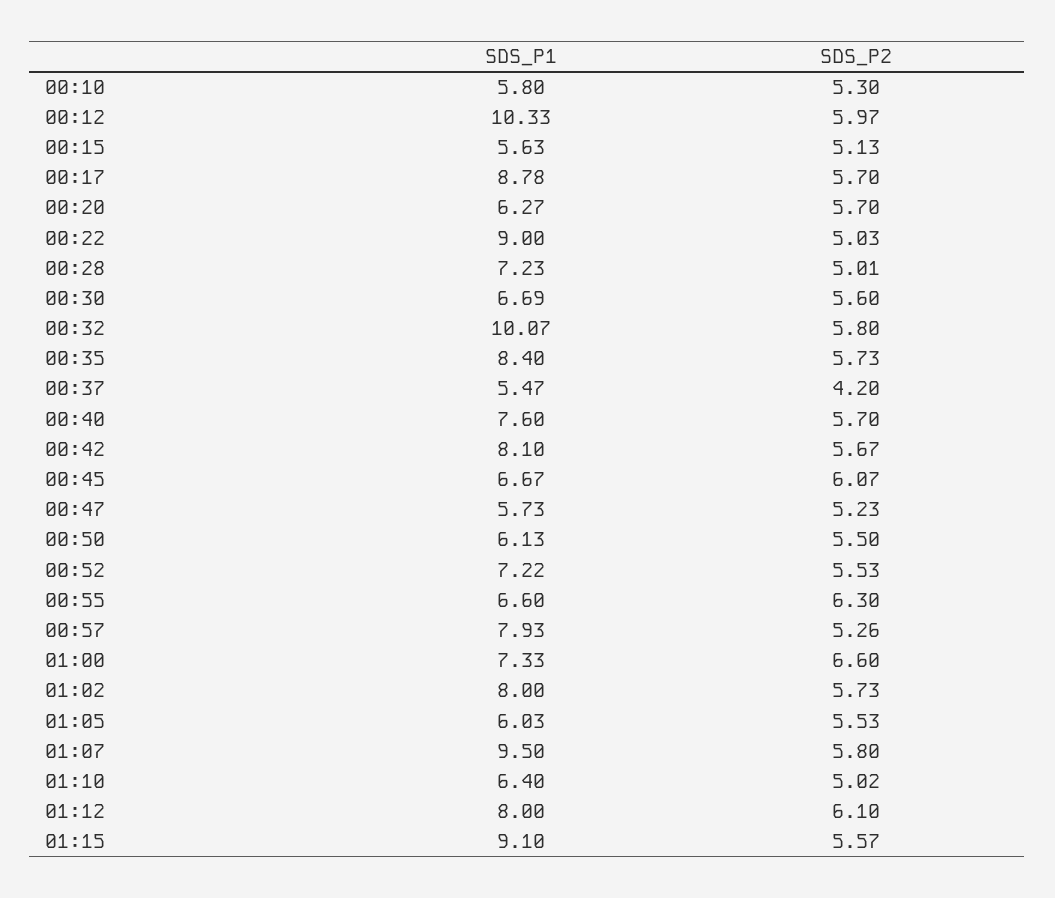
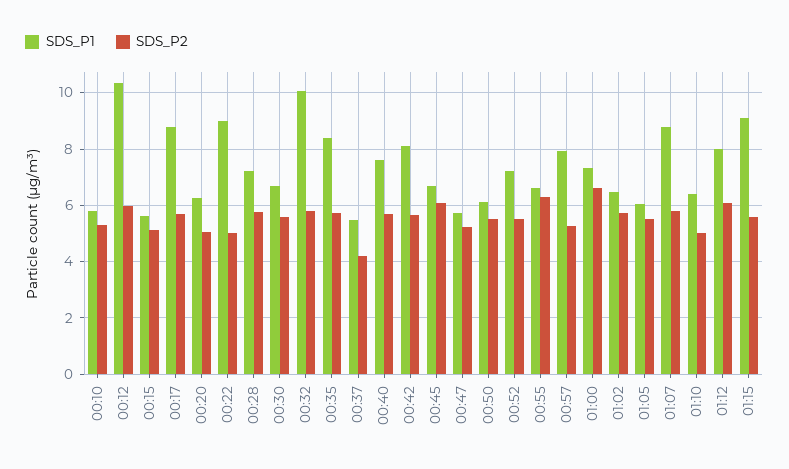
SDS_P2, 00:20: 5.7 -> 5
SDS_P2, 00:28: 5.01 -> 5.75
SDS_P1, 01:02: 8 -> 6.5
SDS_P1, 01:07: 9.5 -> 8.75

